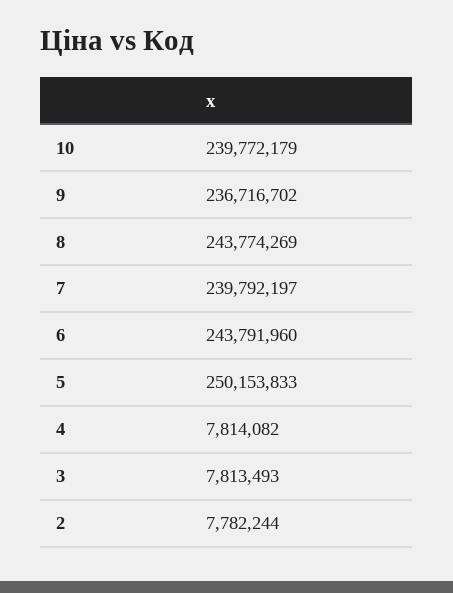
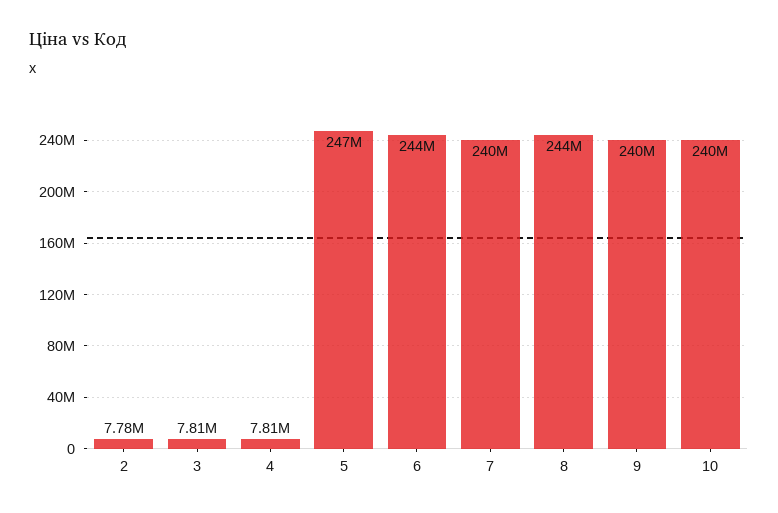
9: 236716702 -> 240000000
5: 250153833 -> 247000000

